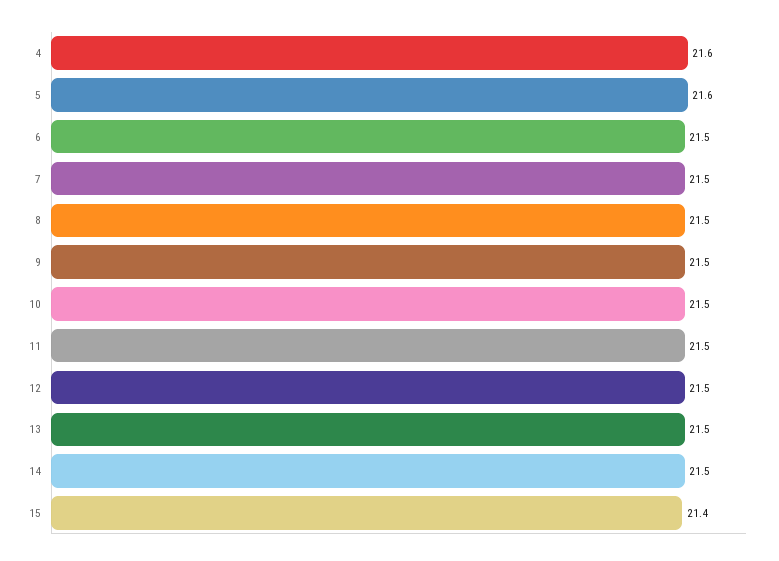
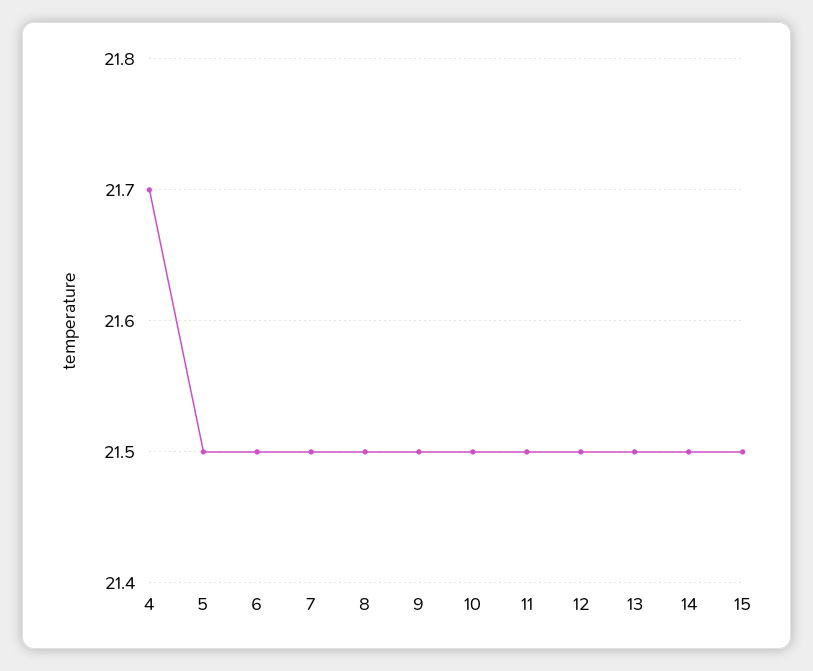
4: 21.6 -> 21.7
5: 21.6 -> 21.5
15: 21.4 -> 21.5

